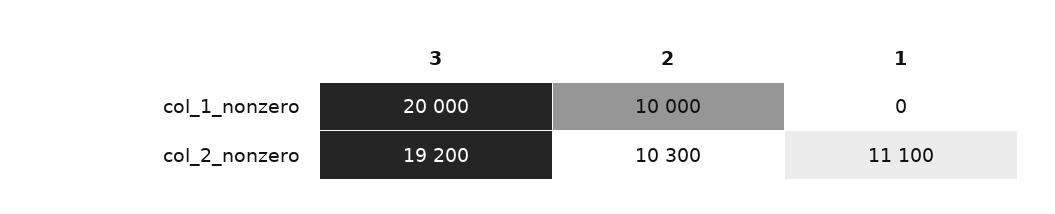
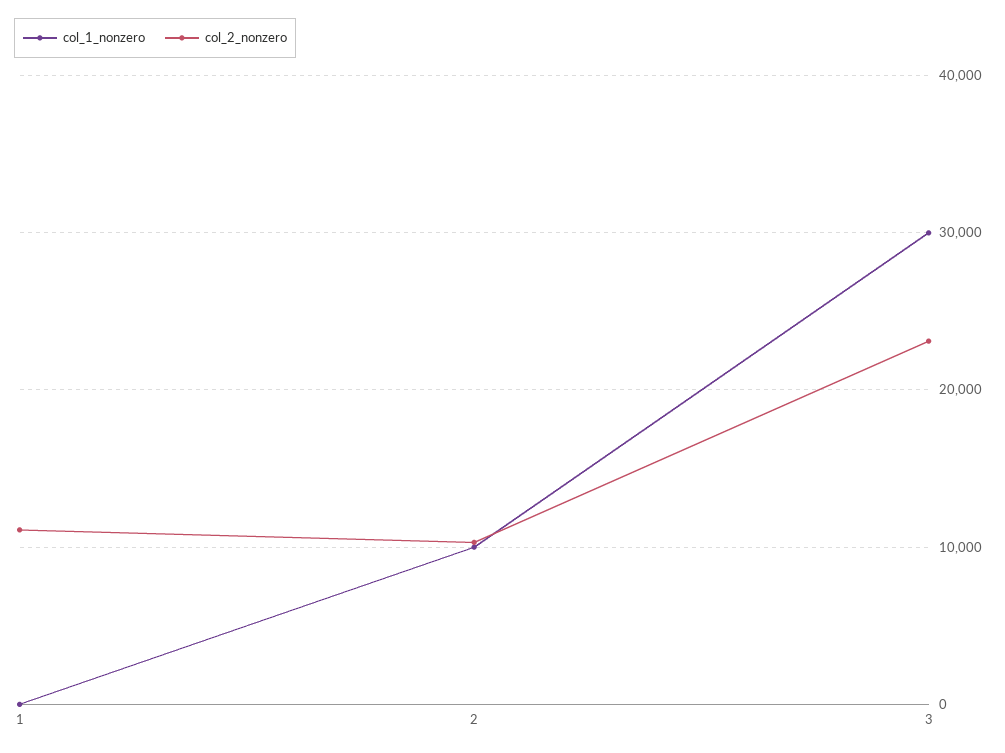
col_1_nonzero, 3: 20000 -> 30000
col_2_nonzero, 3: 19200 -> 23000

